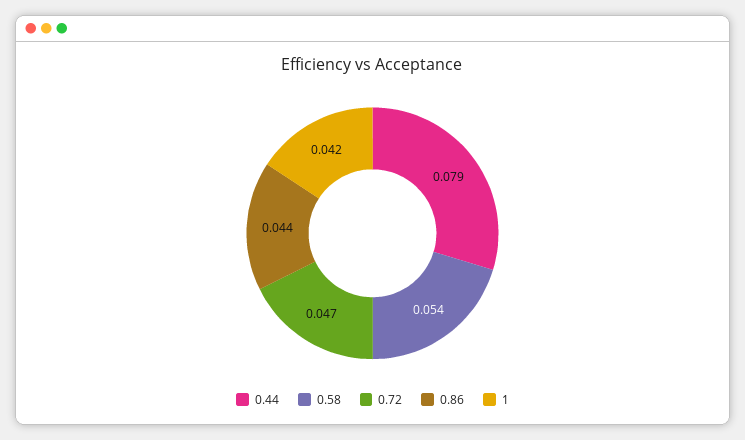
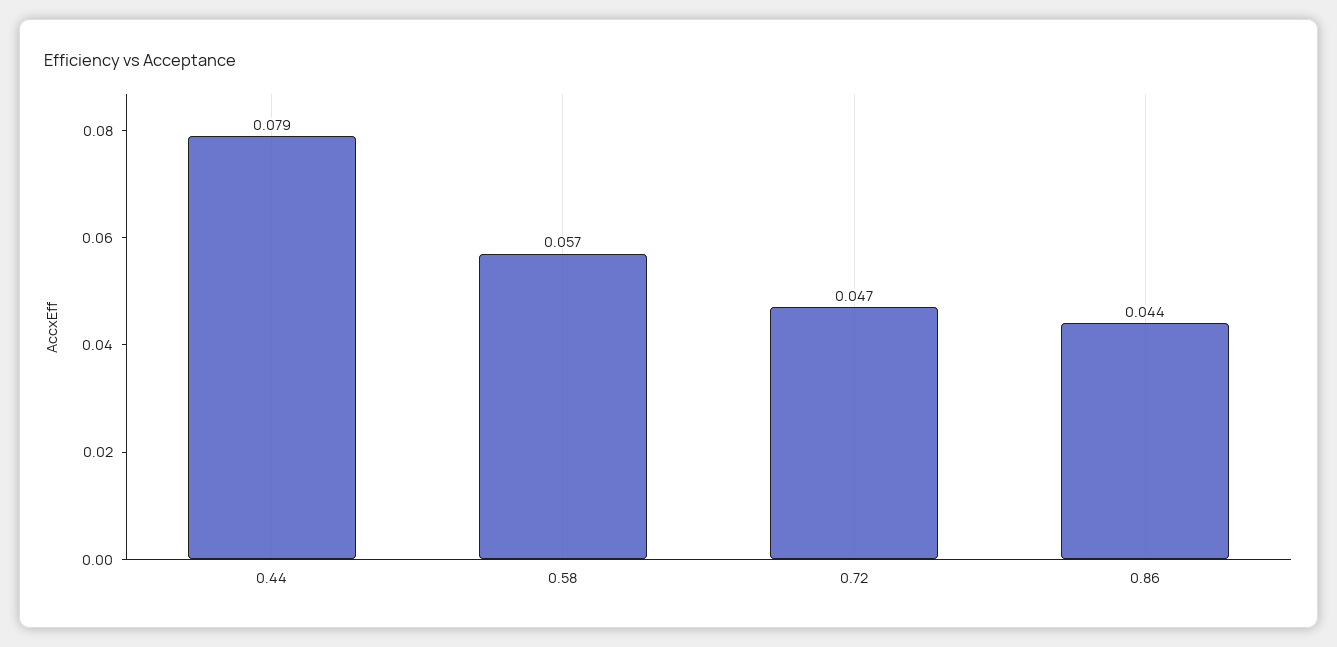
0.58: 0.054 -> 0.057
1: 0.042 -> none

